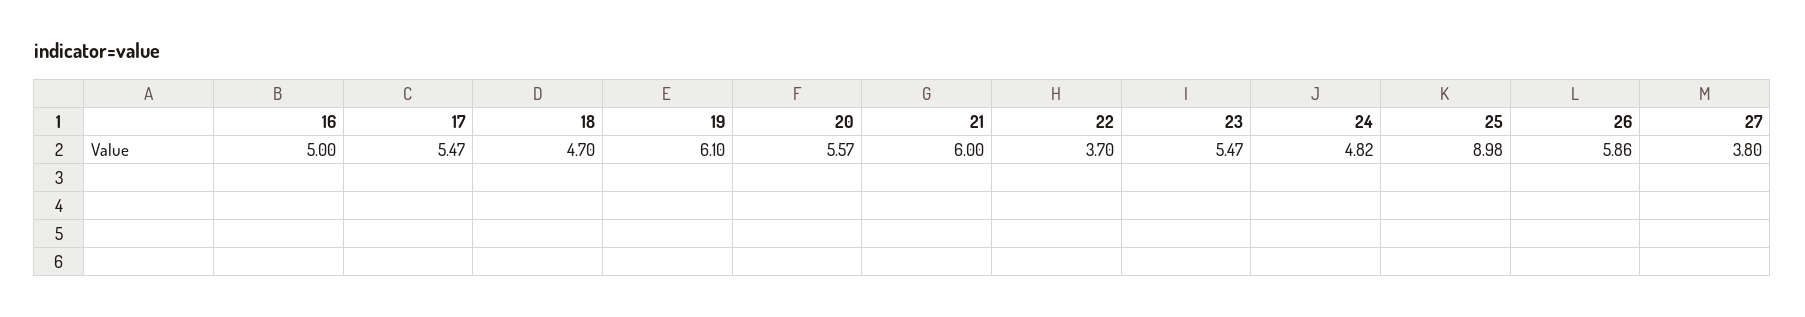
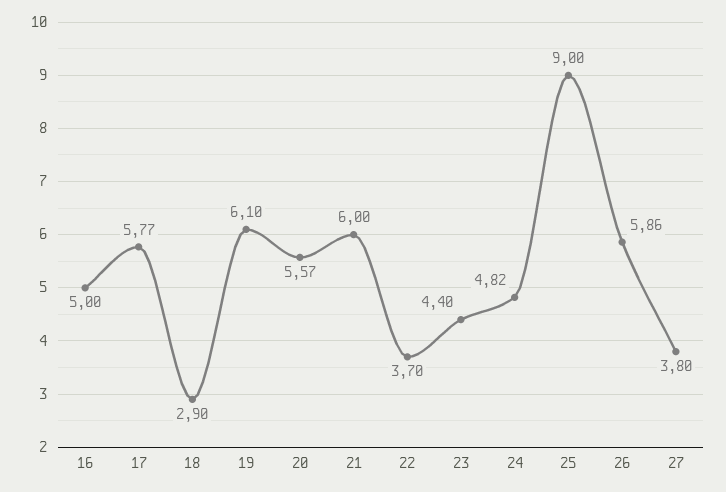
17: 5.47 -> 5.77
18: 4.7 -> 2.9
23: 5.47 -> 4.4
25: 8.98 -> 9

